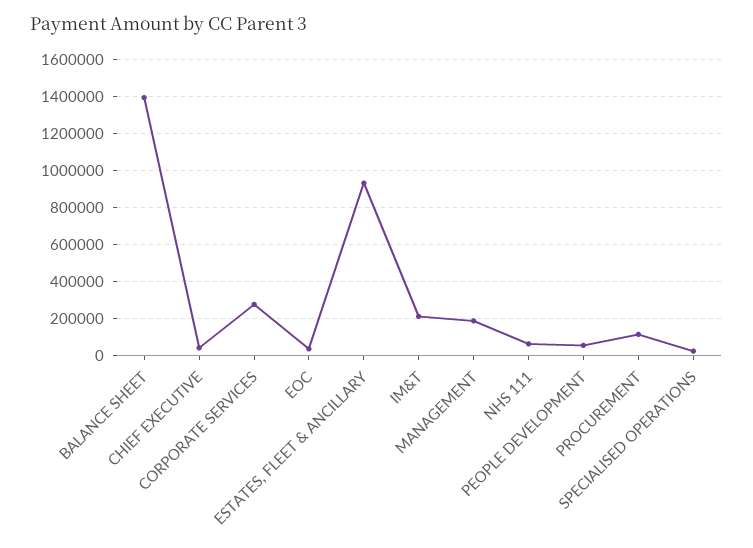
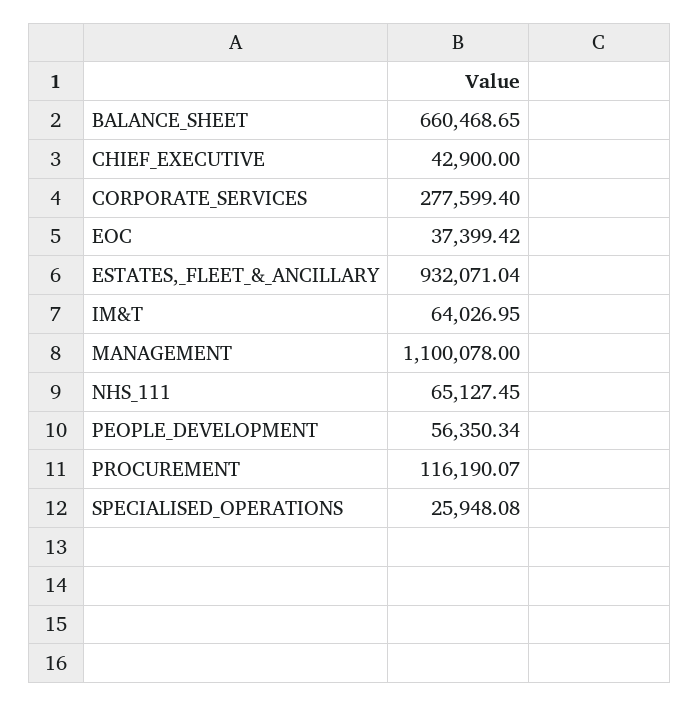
BALANCE SHEET: 1400000 -> 660468.65
IM&T: 200000 -> 64026.95
MANAGEMENT: 200000 -> 1100078

